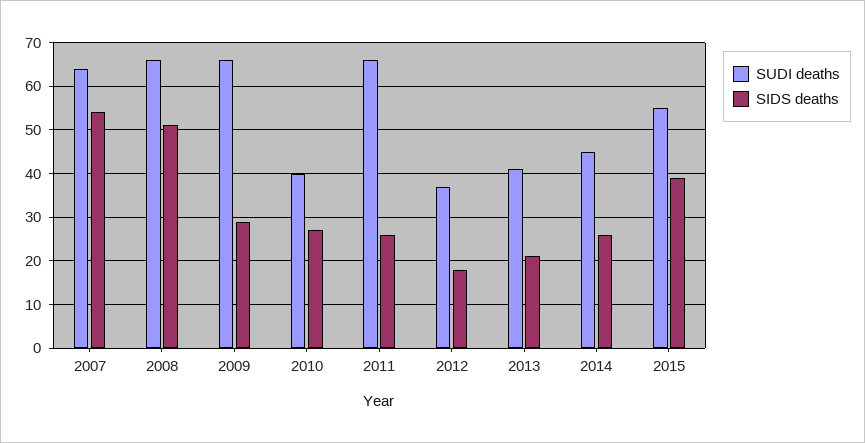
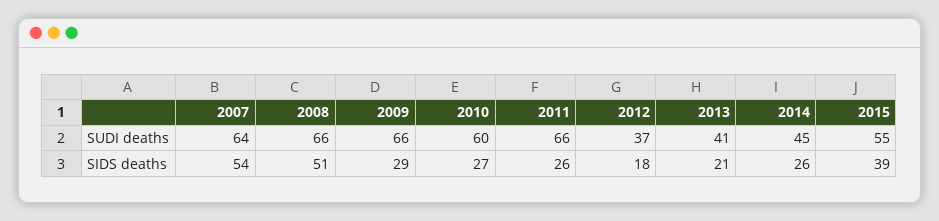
SUDI deaths, 2010: 40 -> 60

